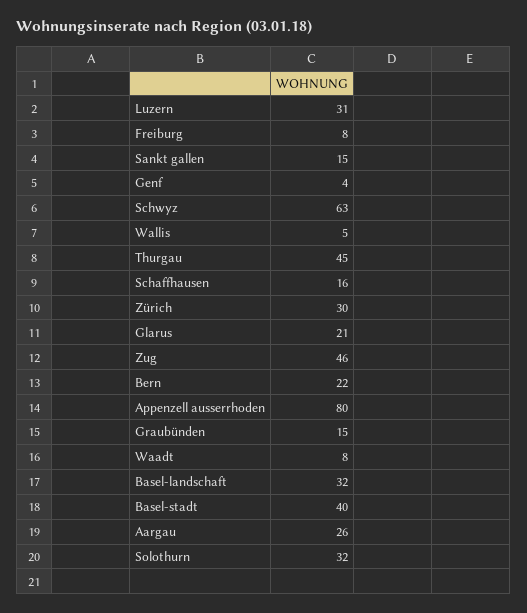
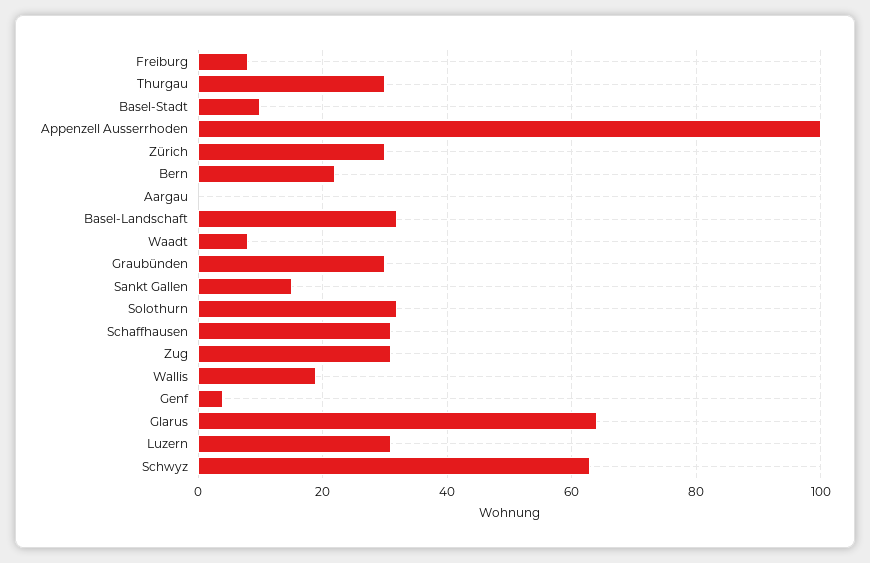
Wallis: 5 -> 20
Thurgau: 45 -> 30
Schaffhausen: 16 -> 30
Glarus: 21 -> 65
Zug: 46 -> 30
Appenzell ausserrhoden: 80 -> 100
Graubünden: 15 -> 30
Basel-stadt: 40 -> 10
Aargau: 26 -> 0

